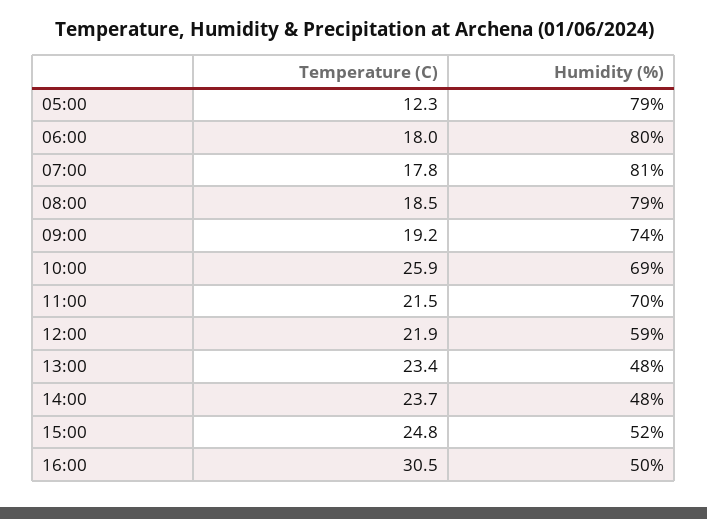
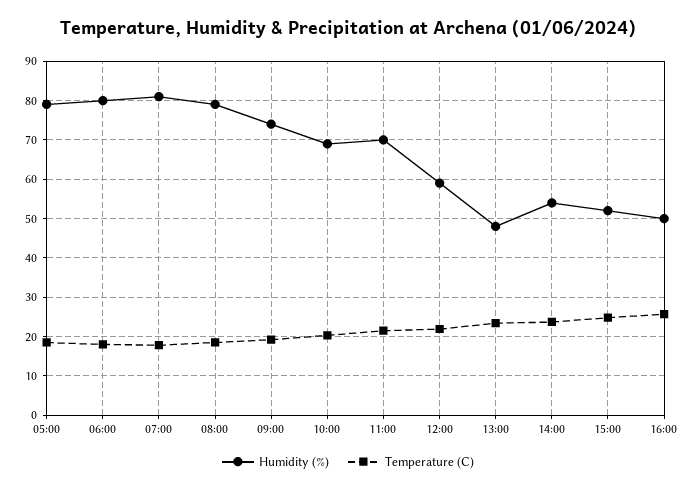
Temperature (C), 05:00: 12.3 -> 18
Temperature (C), 10:00: 25.9 -> 20
Humidity (%), 14:00: 48 -> 54
Temperature (C), 16:00: 30.5 -> 26

